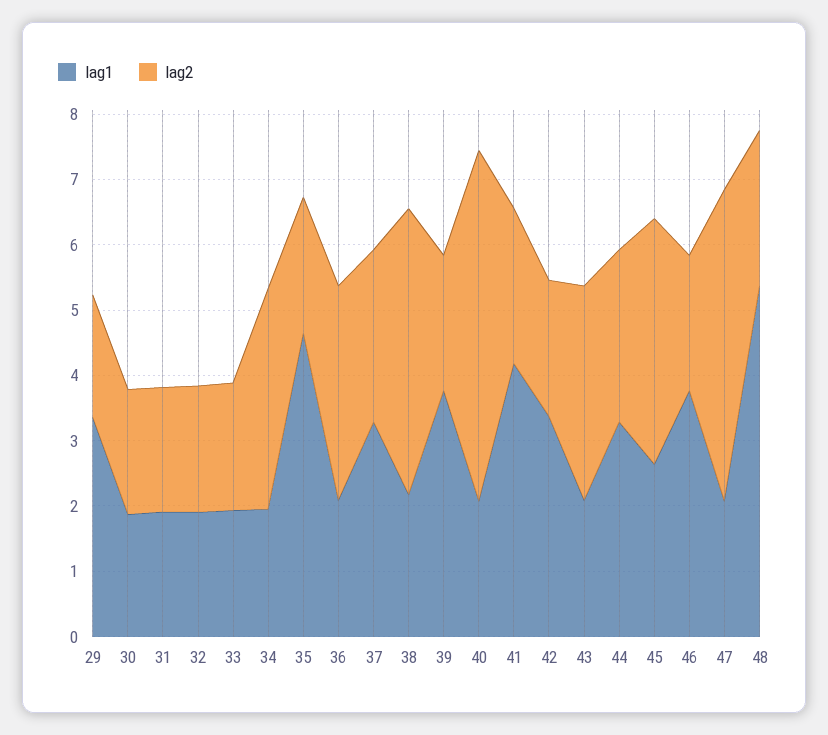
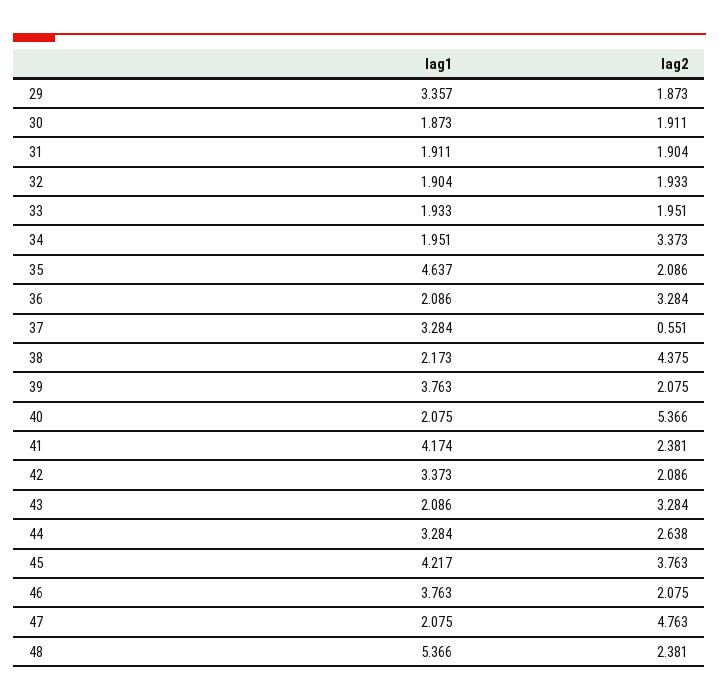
lag2, 37: 2.6 -> 0.551
lag1, 45: 2.6 -> 4.217

